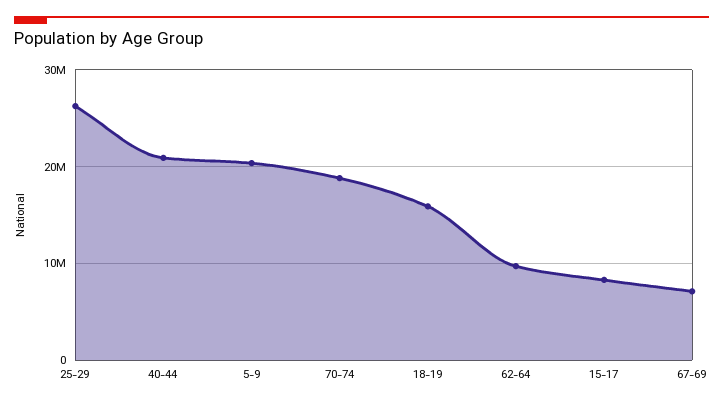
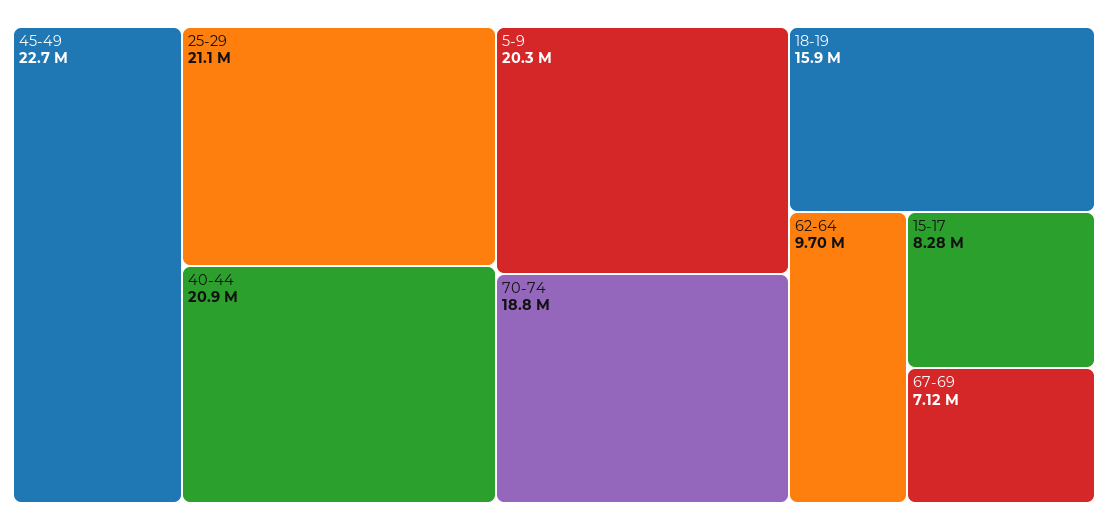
25-29: 26000000 -> 21100000
45-49: none -> 22700000

